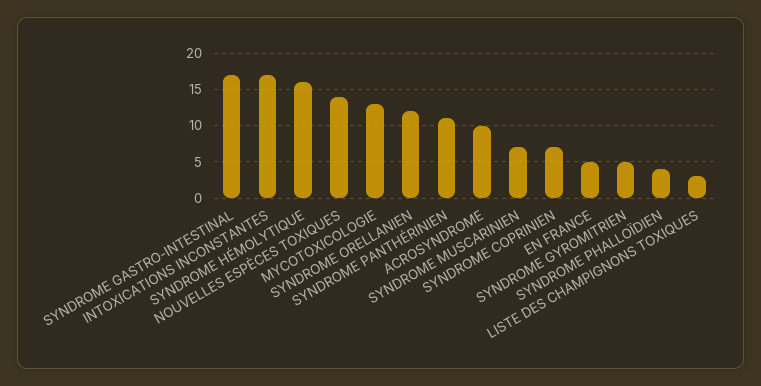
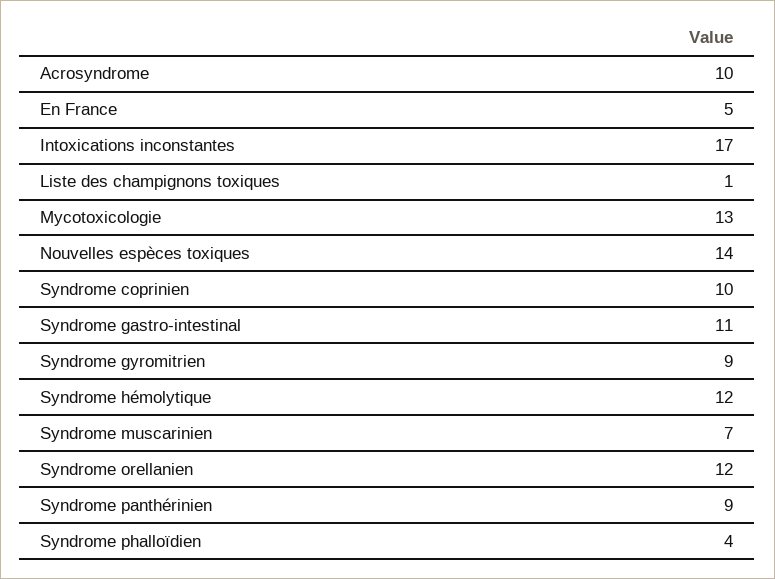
SYNDROME GASTRO-INTESTINAL: 17 -> 11
SYNDROME HÉMOLYTIQUE: 16 -> 12
SYNDROME PANTHÉRINIEN: 11 -> 9
SYNDROME COPRINIEN: 7 -> 10
SYNDROME GYROMITRIEN: 5 -> 9
LISTE DES CHAMPIGNONS TOXIQUES: 3 -> 1

